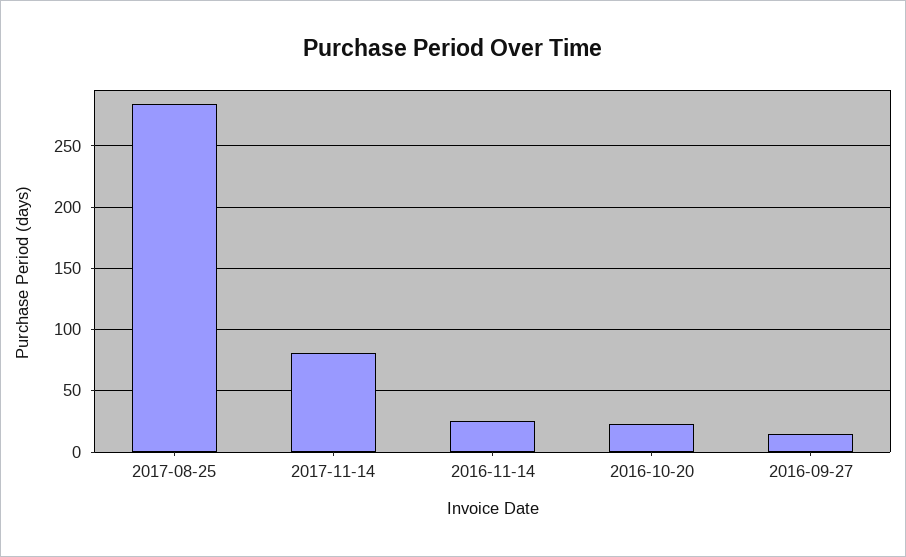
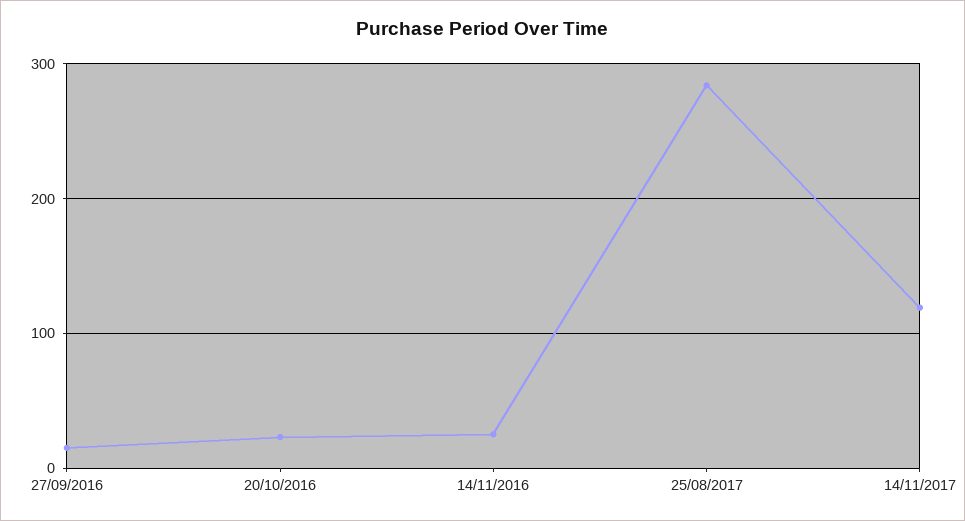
2017-11-14: 80 -> 120

